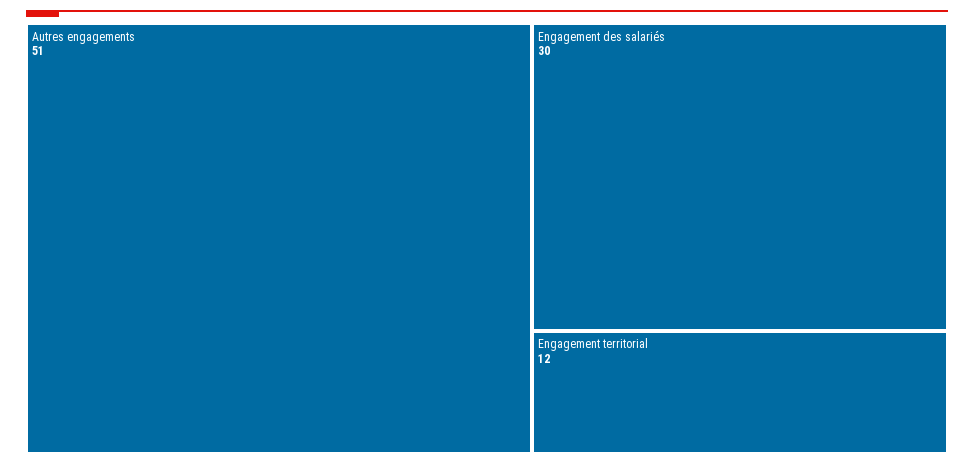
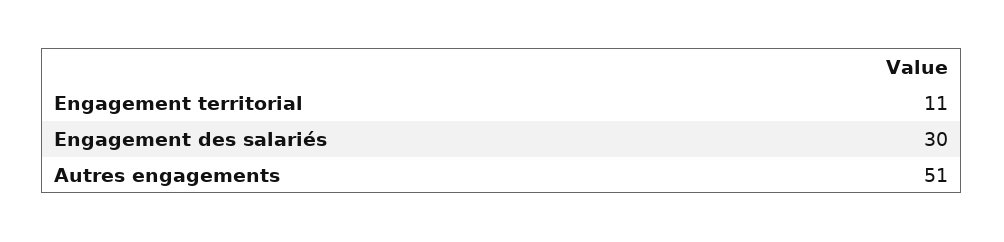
Engagement territorial: 12 -> 11

